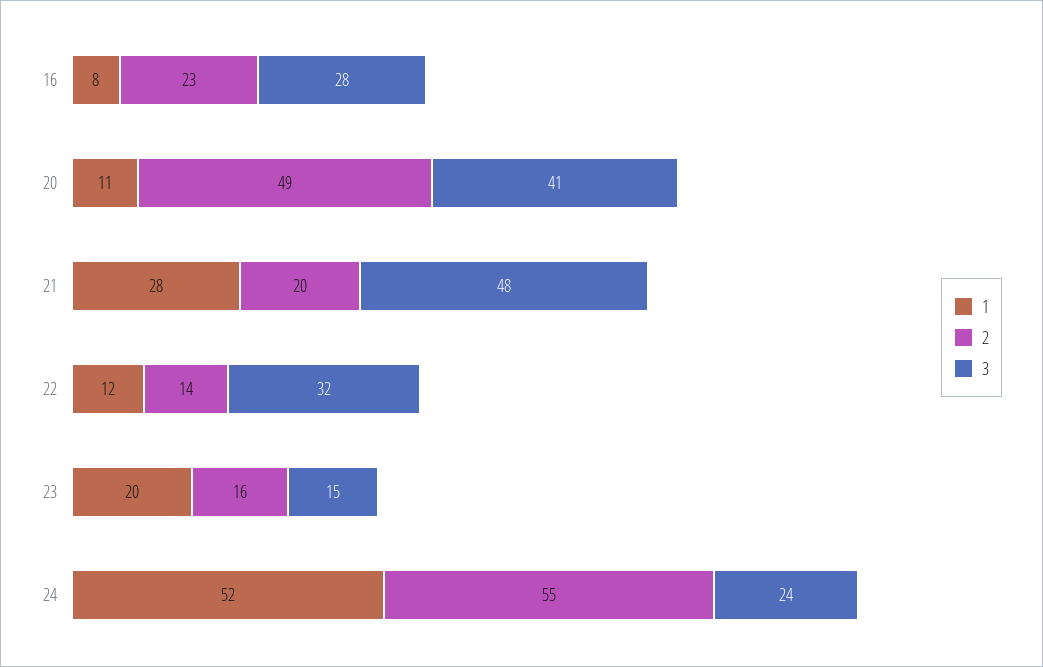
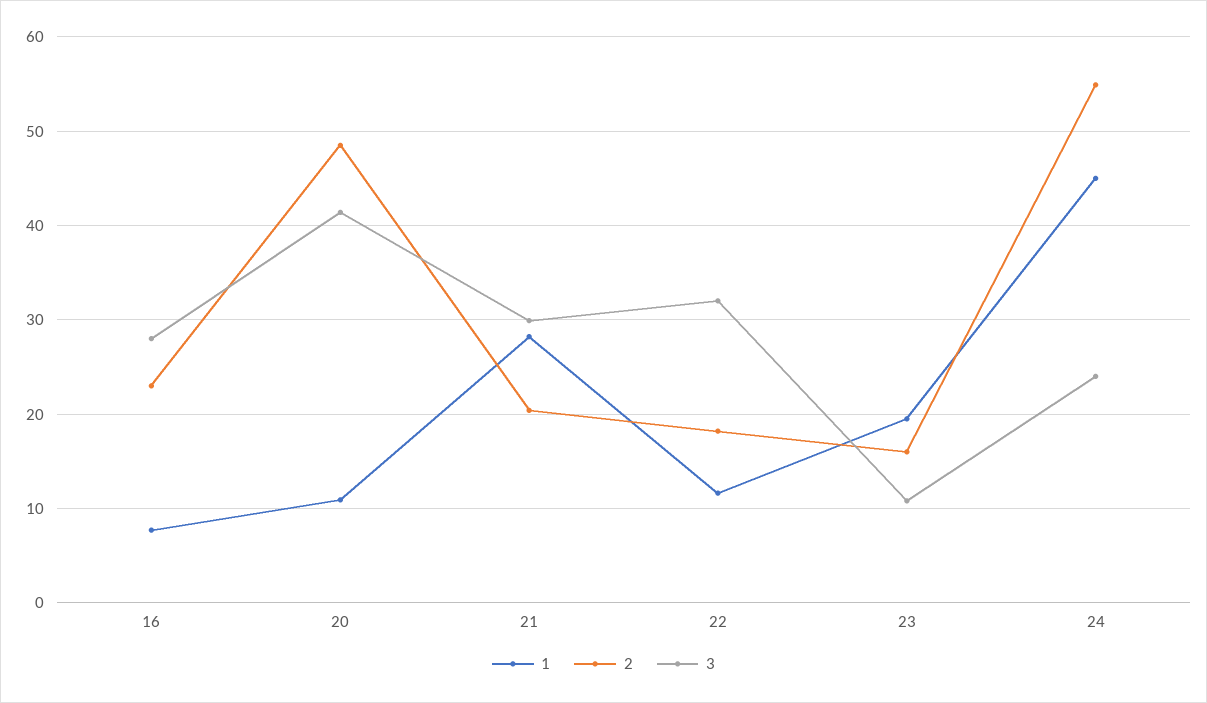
3, 21: 48 -> 30
2, 22: 14 -> 18
3, 23: 15 -> 11
1, 24: 52 -> 45

